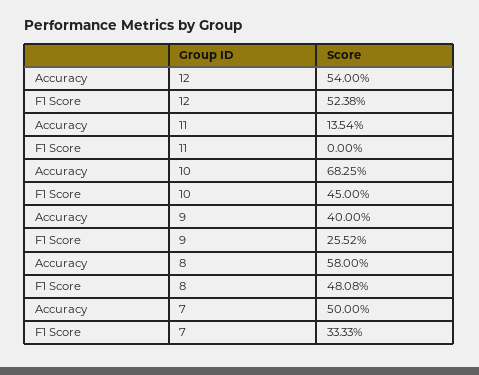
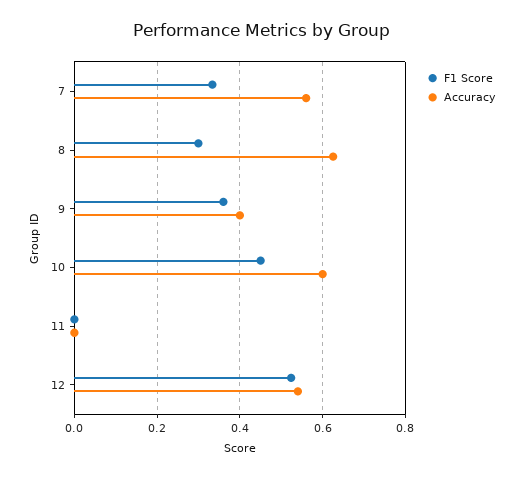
Accuracy, 11: 0.1354 -> 0
Accuracy, 10: 0.6825 -> 0.6
F1 Score, 9: 0.2552 -> 0.36
Accuracy, 8: 0.58 -> 0.62
F1 Score, 8: 0.4808 -> 0.3
Accuracy, 7: 0.5 -> 0.56

